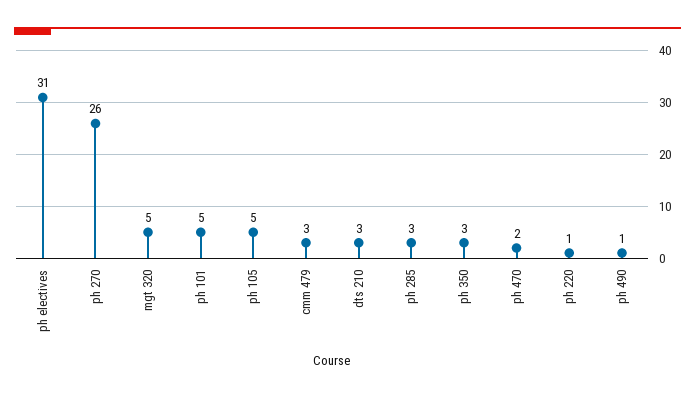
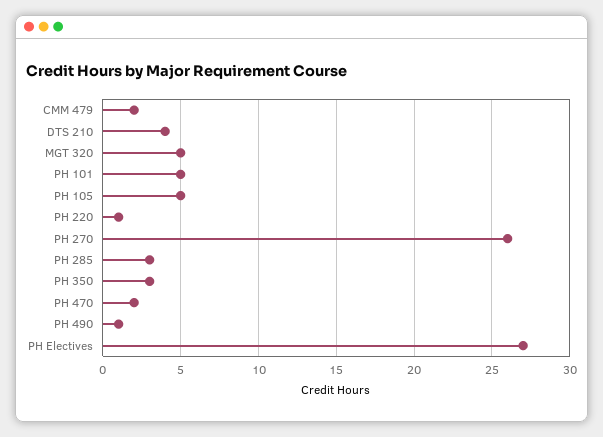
ph electives: 31 -> 27
cmm 479: 3 -> 2
dts 210: 3 -> 4

